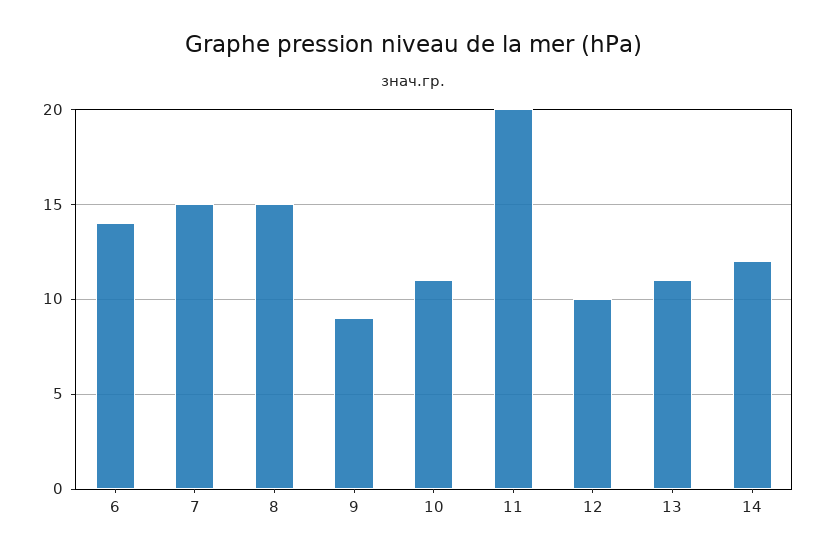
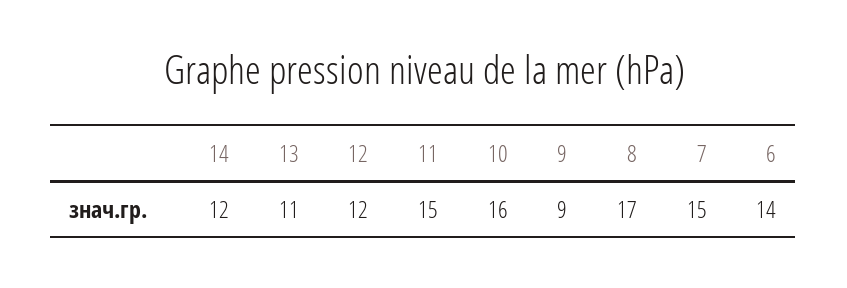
8: 15 -> 17
10: 11 -> 16
11: 20 -> 15
12: 10 -> 12

